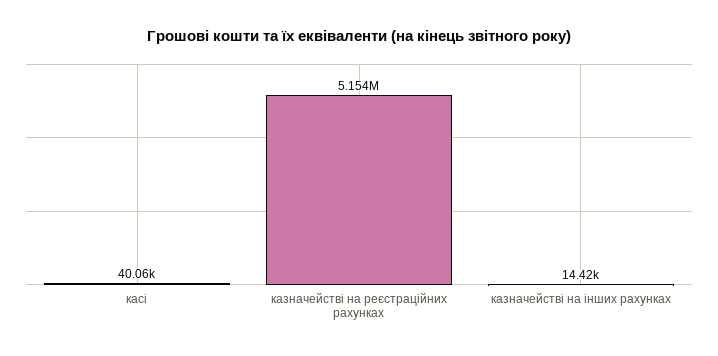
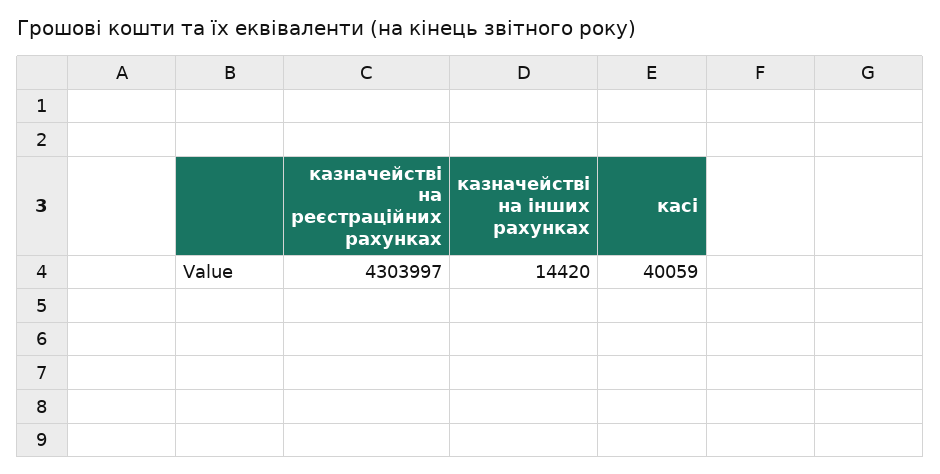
казначействі на реєстраційних рахунках: 5154000 -> 4303997

